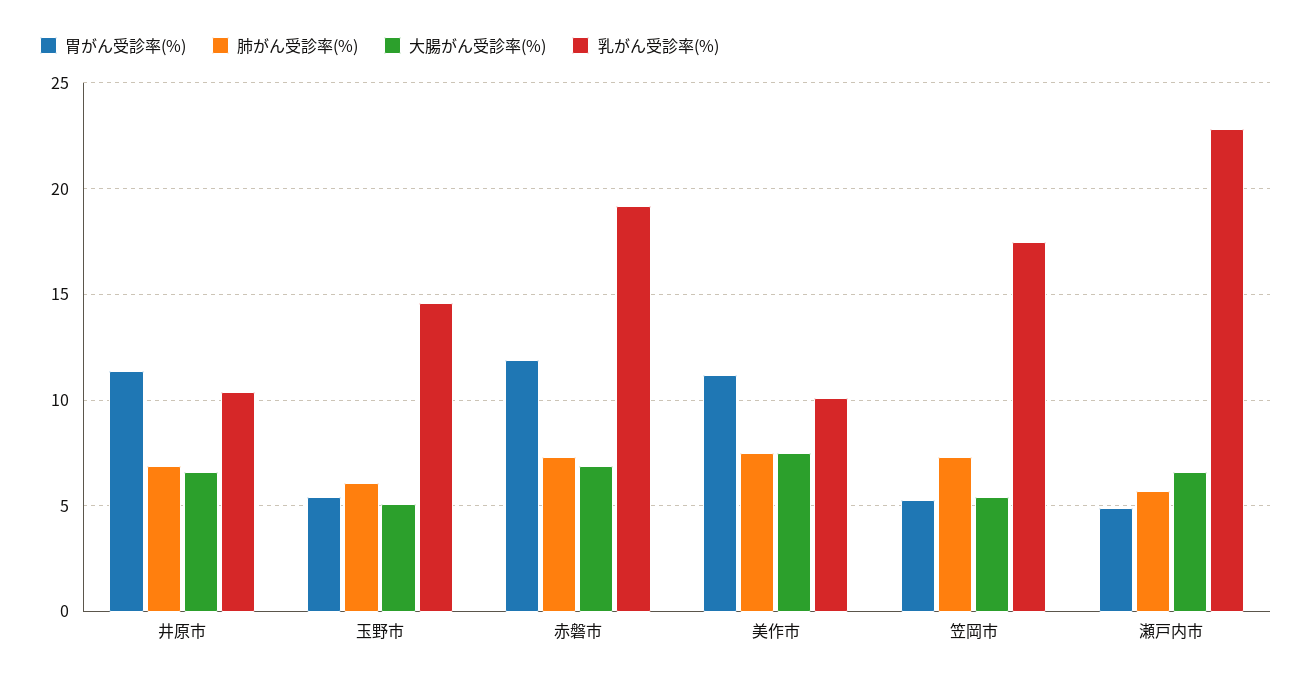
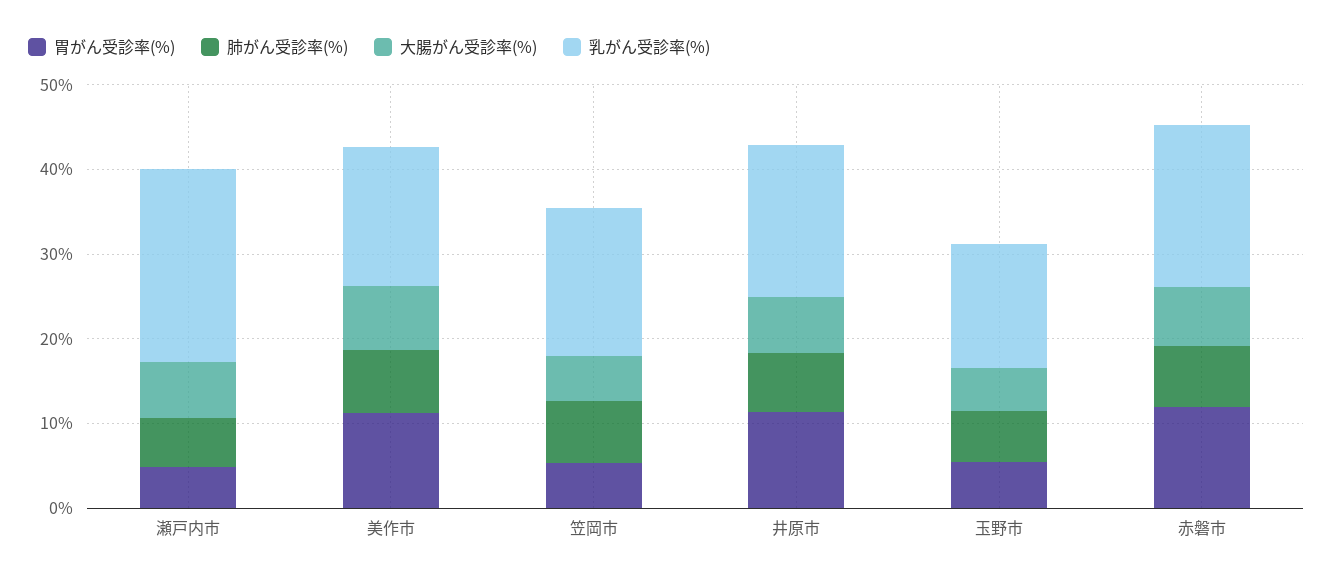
乳がん受診率(%), 井原市: 10.5 -> 18
乳がん受診率(%), 美作市: 10 -> 16

